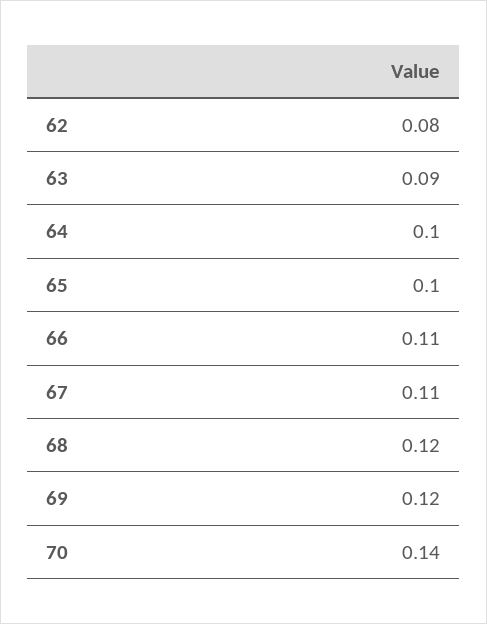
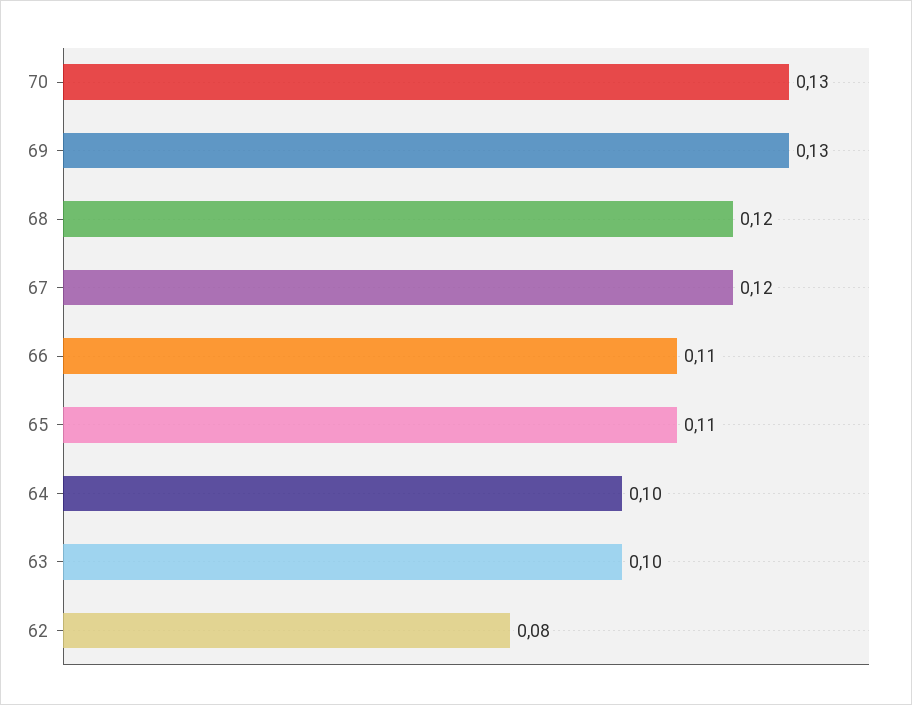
63: 0.09 -> 0.1
65: 0.1 -> 0.11
67: 0.11 -> 0.12
69: 0.12 -> 0.13
70: 0.14 -> 0.13

